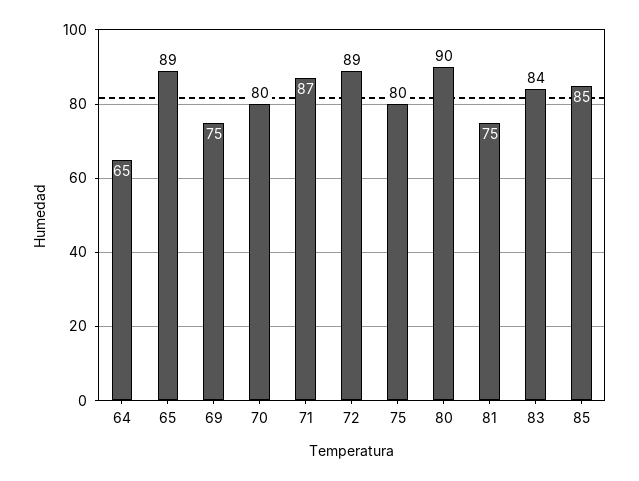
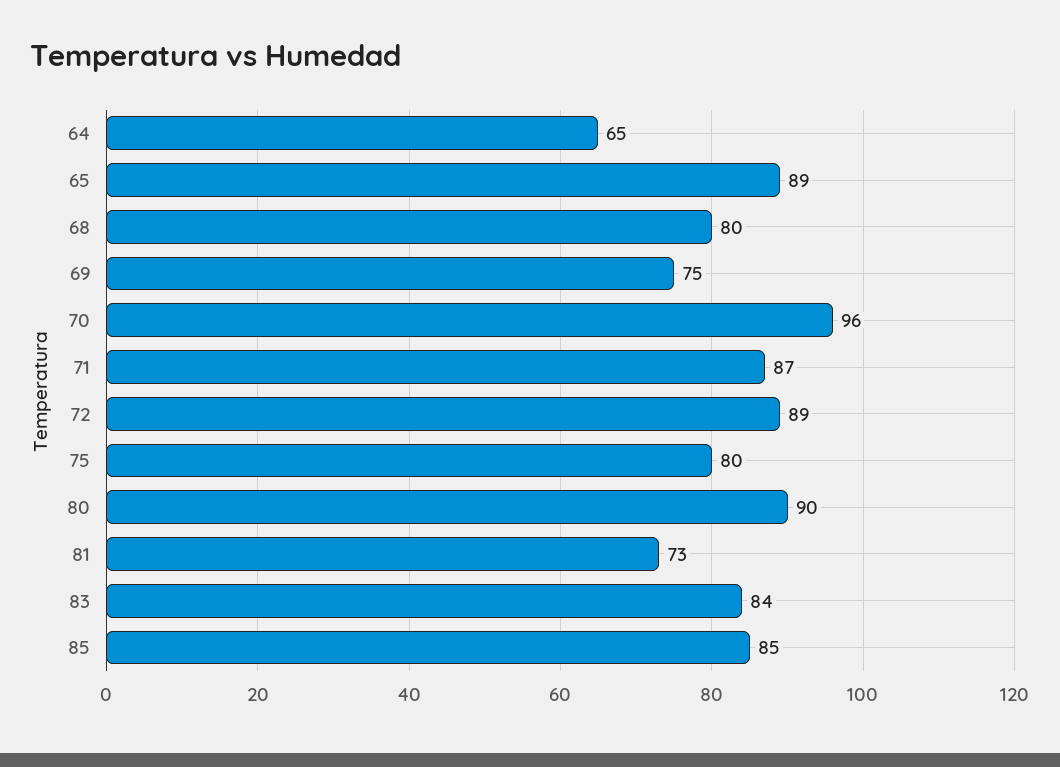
70: 80 -> 96
81: 75 -> 73
68: none -> 80

